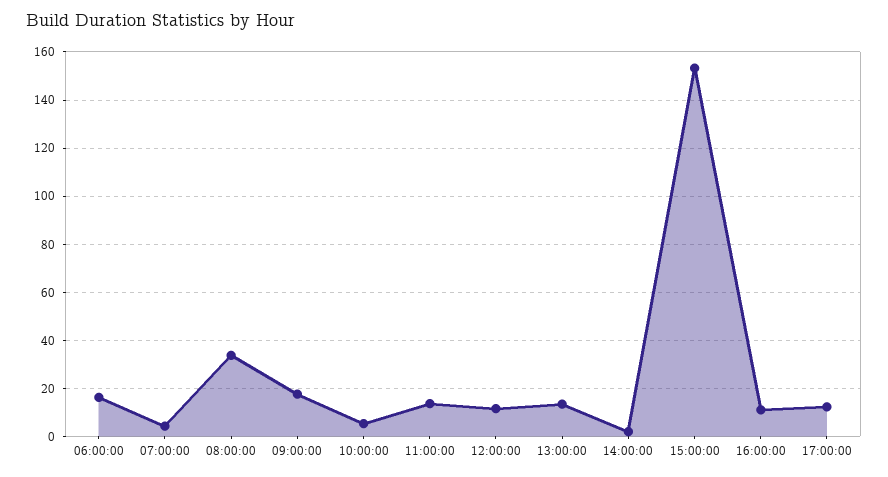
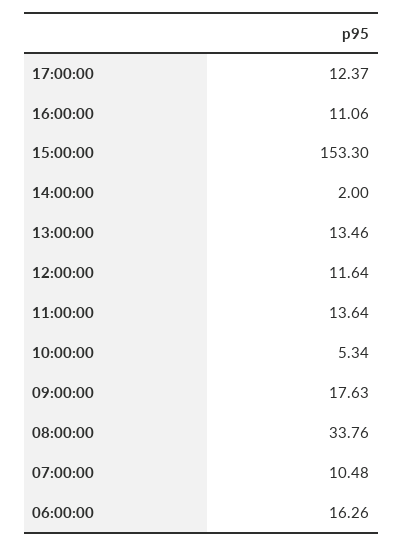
07:00:00: 5 -> 10.48

